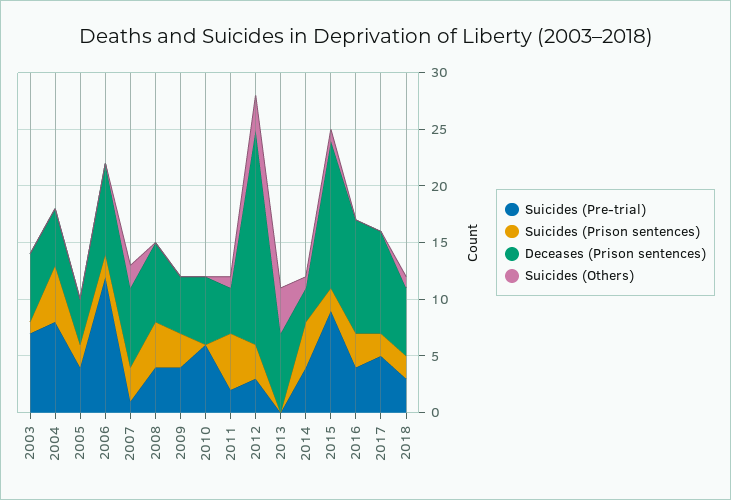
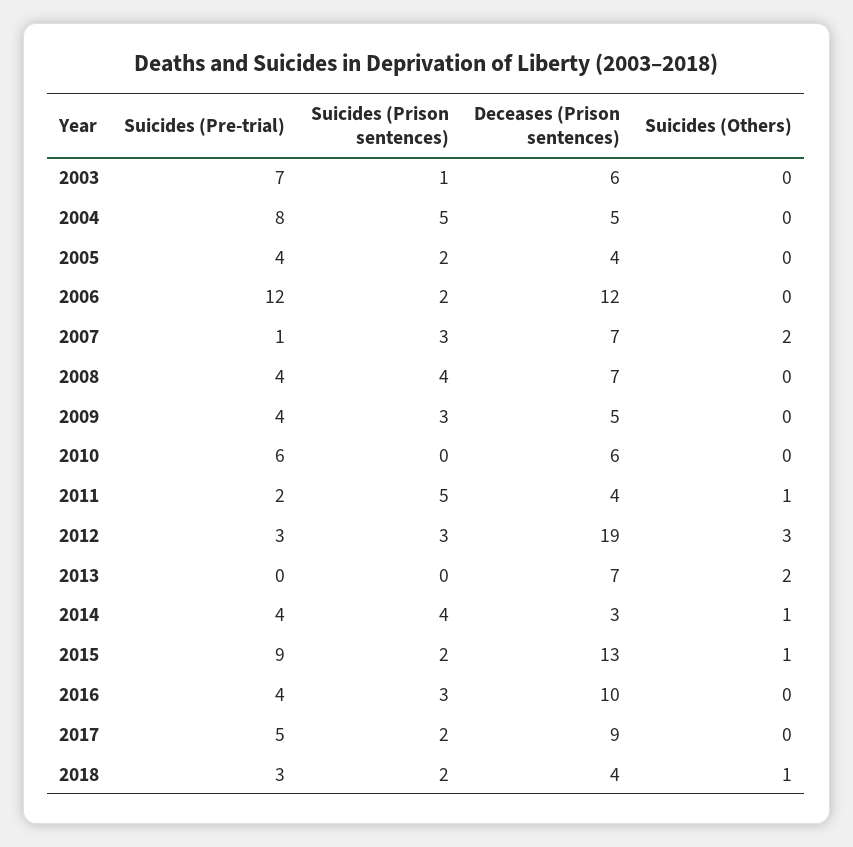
Deceases (Prison sentences), 2006: 8 -> 12
Suicides (Others), 2013: 4 -> 2
Deceases (Prison sentences), 2018: 6 -> 4

